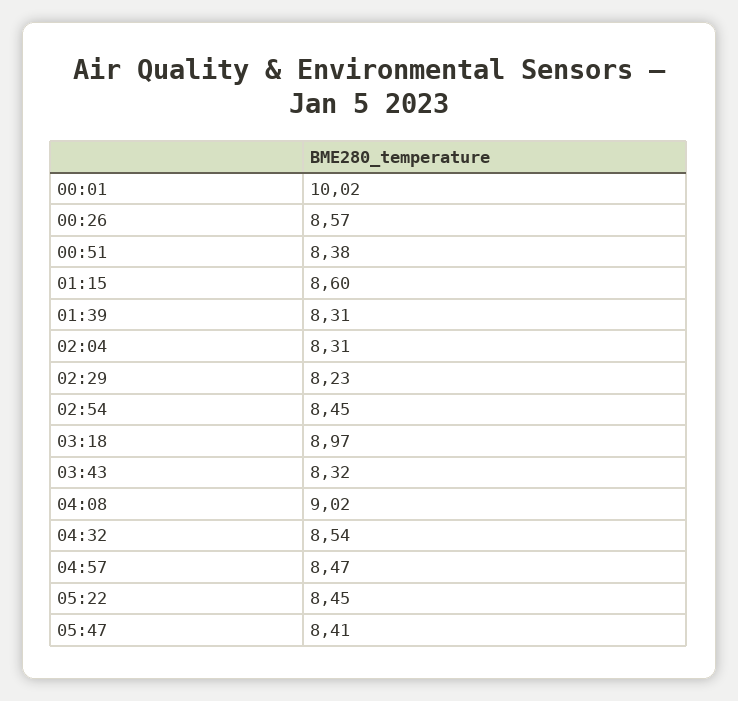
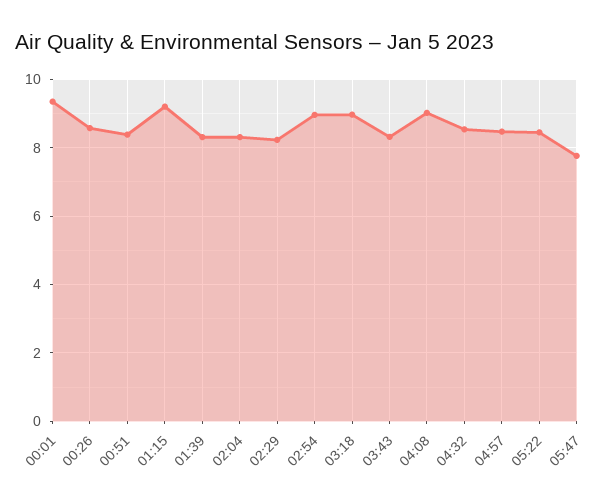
00:01: 10.02 -> 9.4
01:15: 8.6 -> 9.2
02:54: 8.45 -> 9
05:47: 8.41 -> 7.8

